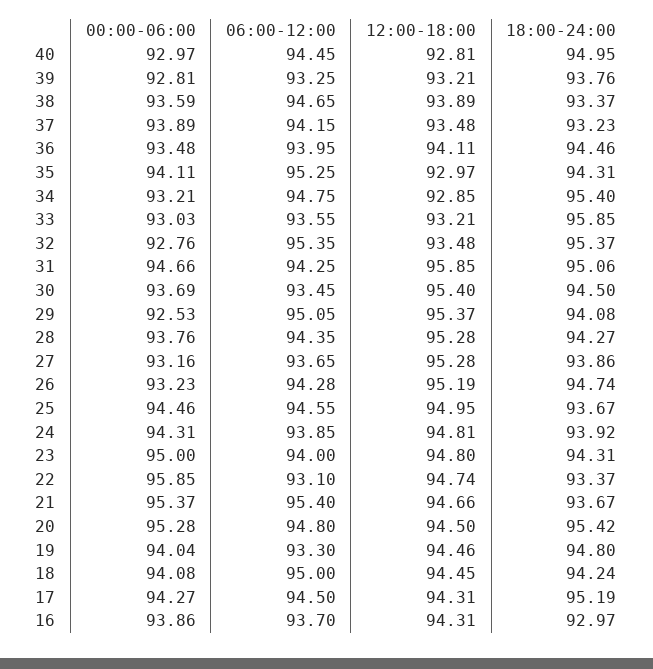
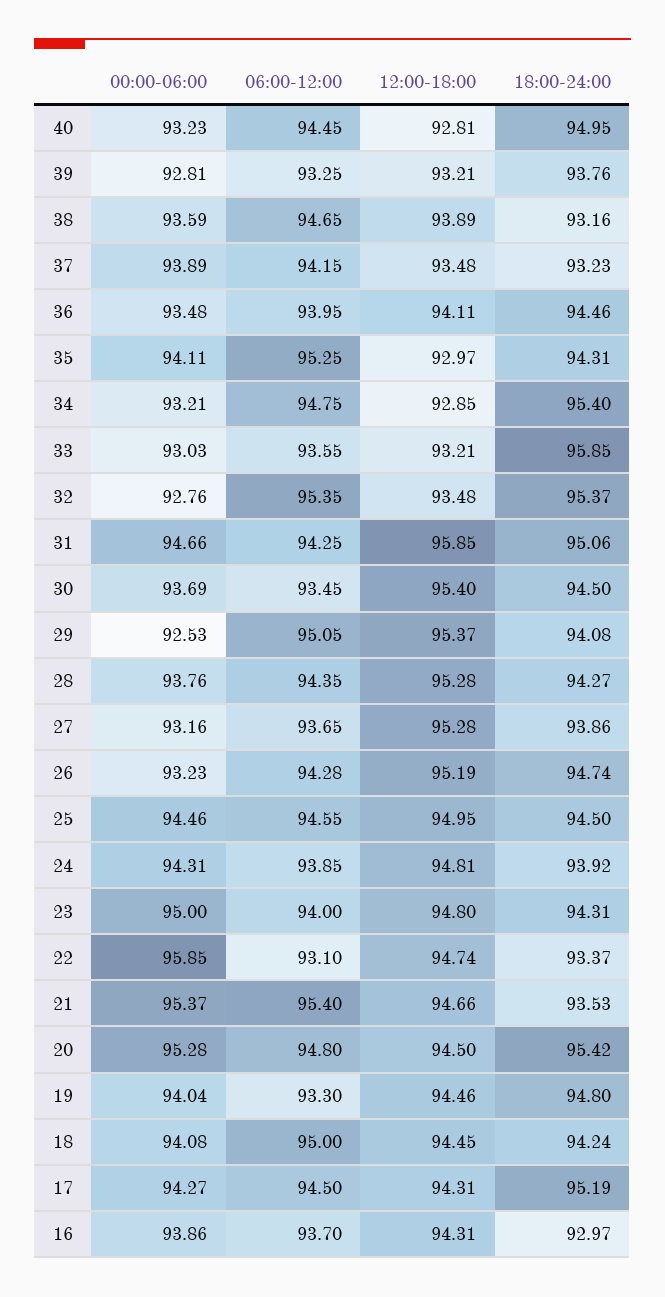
00:00-06:00, 40: 92.97 -> 93.23
18:00-24:00, 38: 93.37 -> 93.16
18:00-24:00, 25: 93.67 -> 94.5
18:00-24:00, 21: 93.67 -> 93.53

